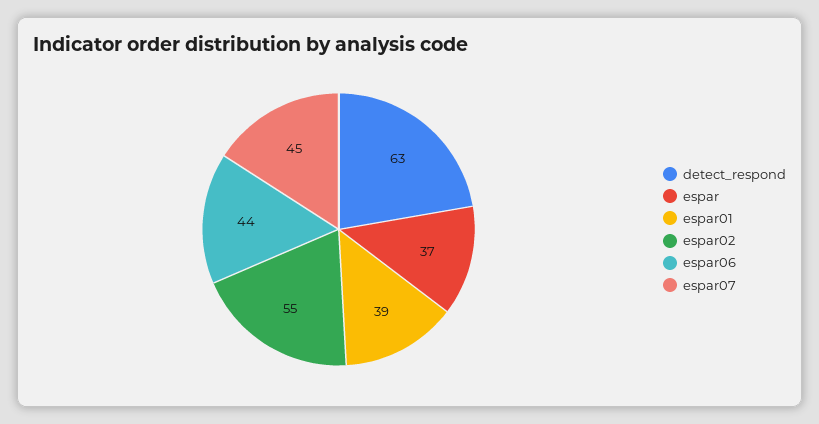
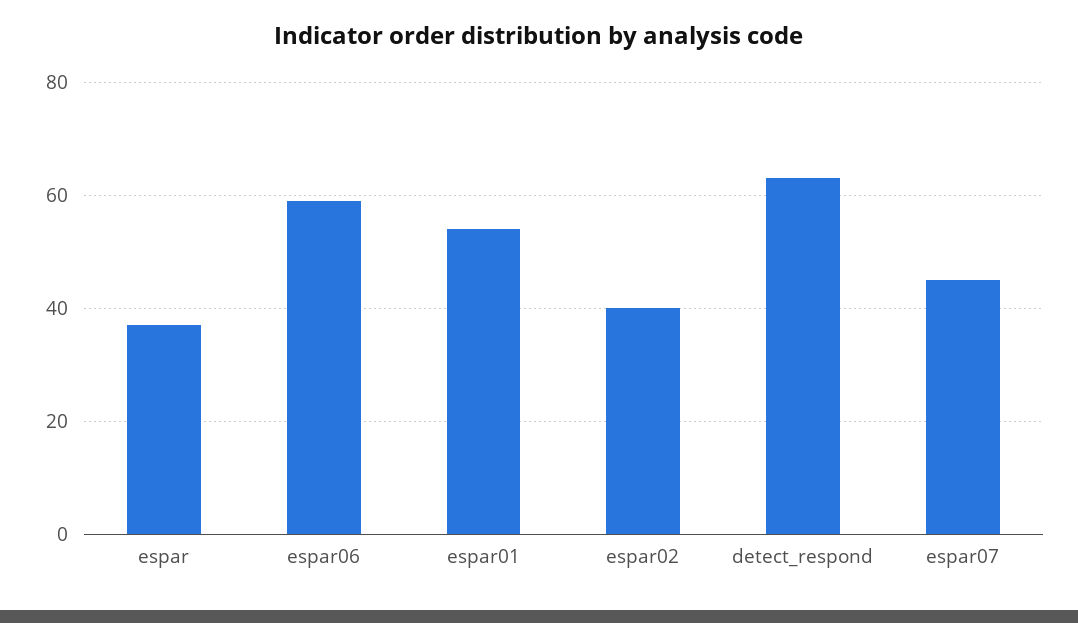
espar01: 39 -> 55
espar02: 55 -> 40
espar06: 44 -> 60

